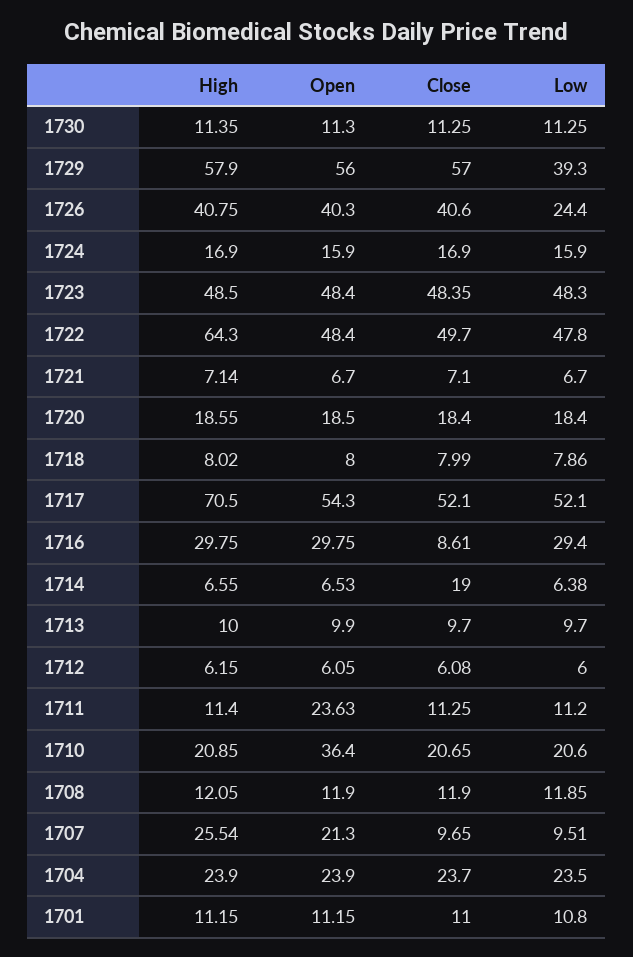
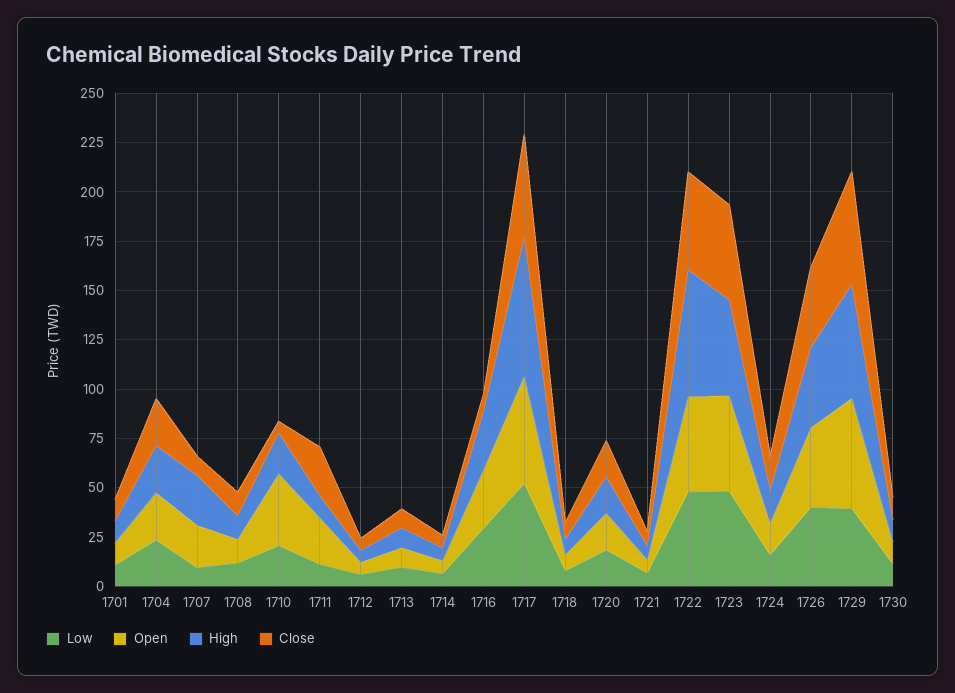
Low, 1726: 24.4 -> 40
Close, 1714: 19 -> 5
Close, 1711: 11.25 -> 25
Close, 1710: 20.65 -> 5

